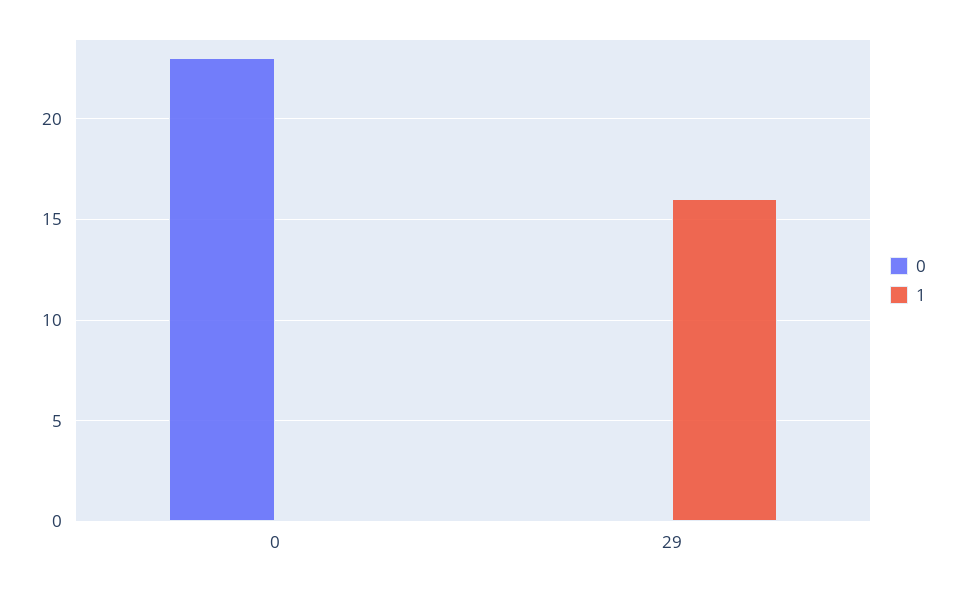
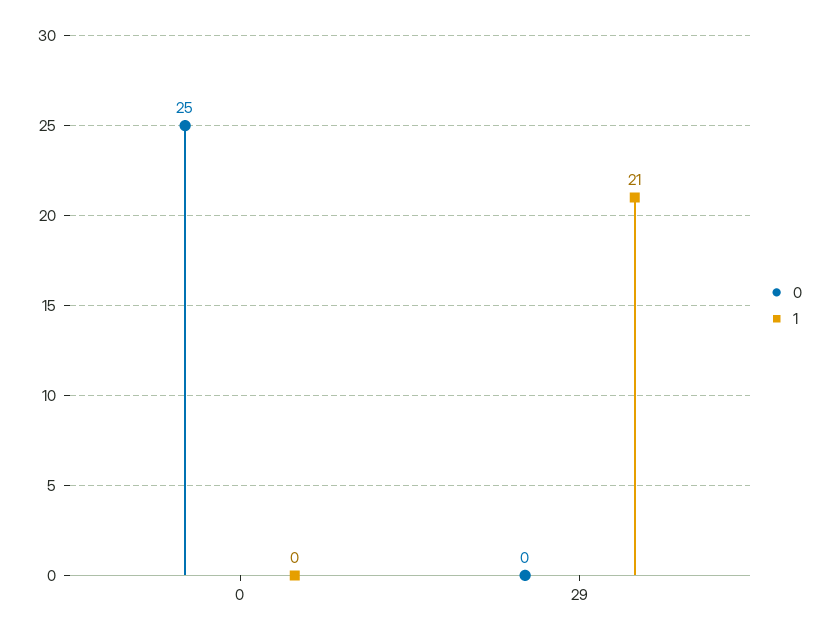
0, 0: 23 -> 25
1, 29: 16 -> 21

